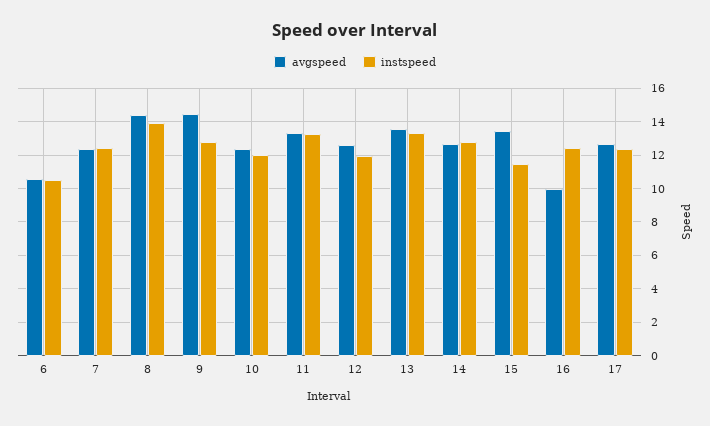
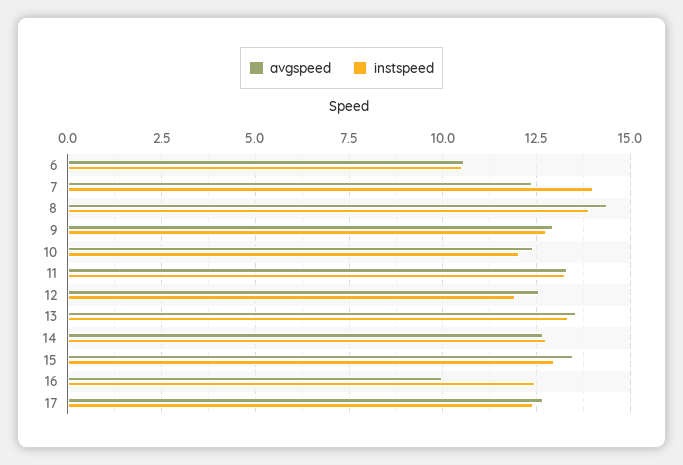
instspeed, 7: 12.5 -> 14
avgspeed, 9: 14.5 -> 13
instspeed, 15: 11.5 -> 13

